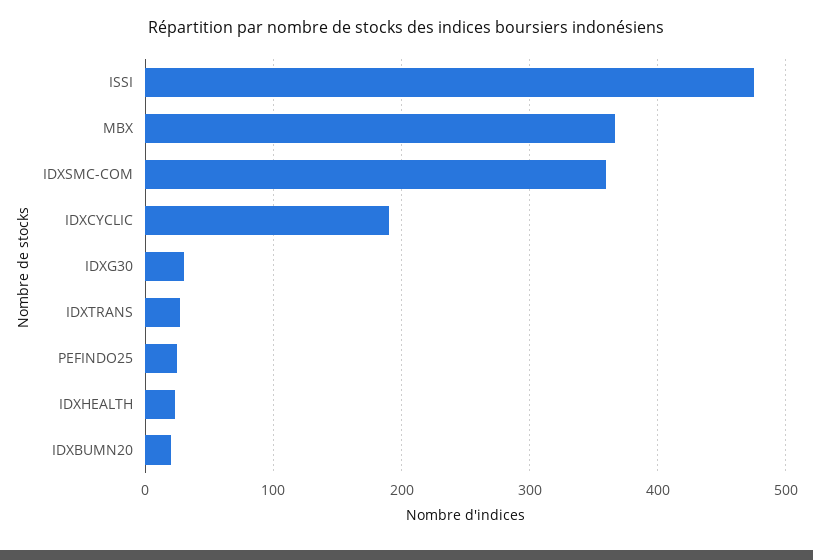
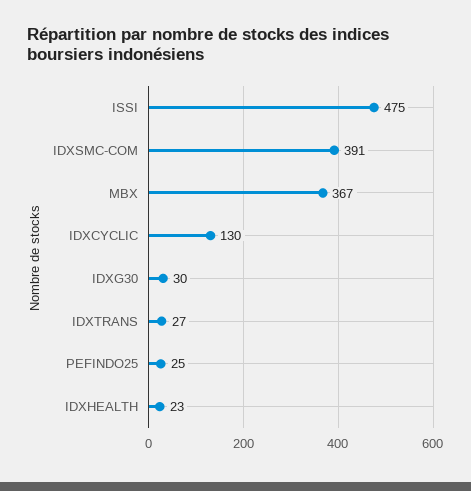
IDXSMC-COM: 360 -> 391
IDXCYCLIC: 190 -> 130
IDXBUMN20: 20 -> none

